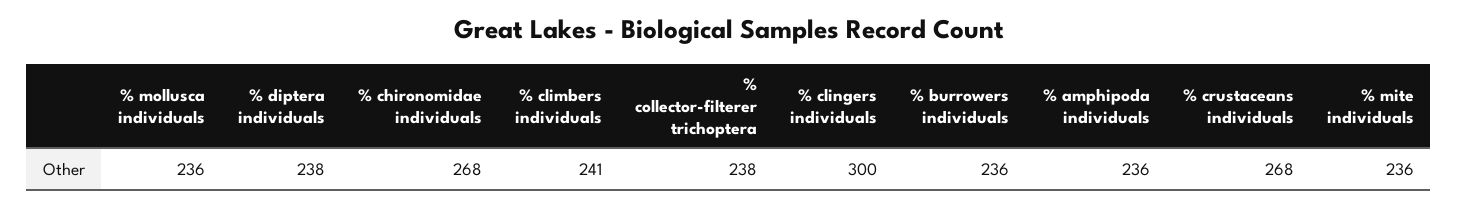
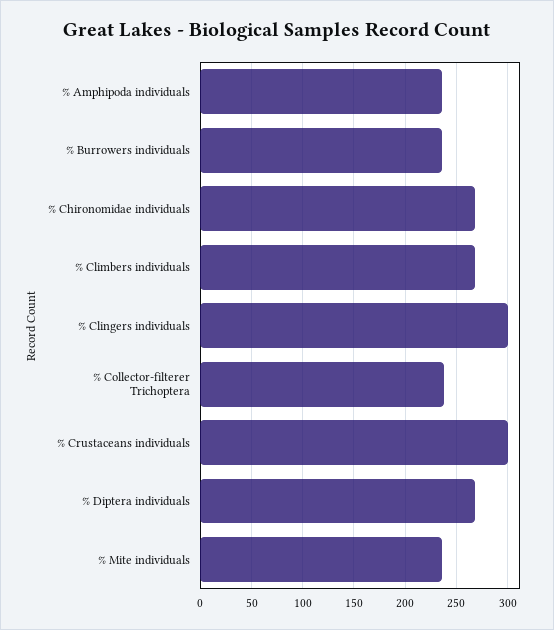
% mollusca individuals: 236 -> none
% diptera individuals: 238 -> 270
% climbers individuals: 241 -> 270
% crustaceans individuals: 268 -> 300

